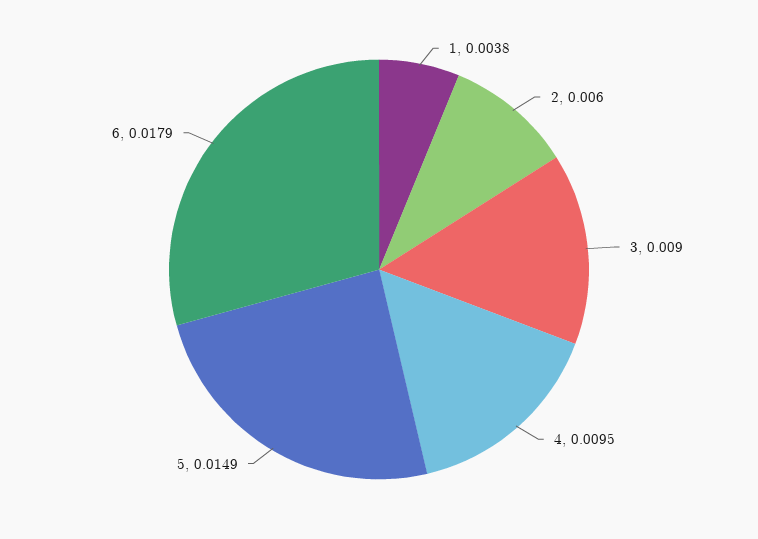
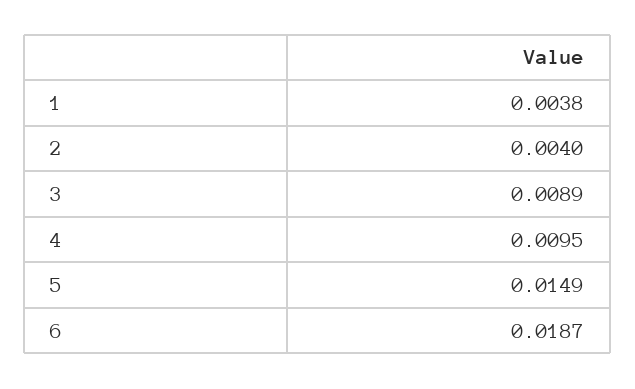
2: 0.006 -> 0.004
3: 0.009 -> 0.0089
6: 0.0179 -> 0.0187

